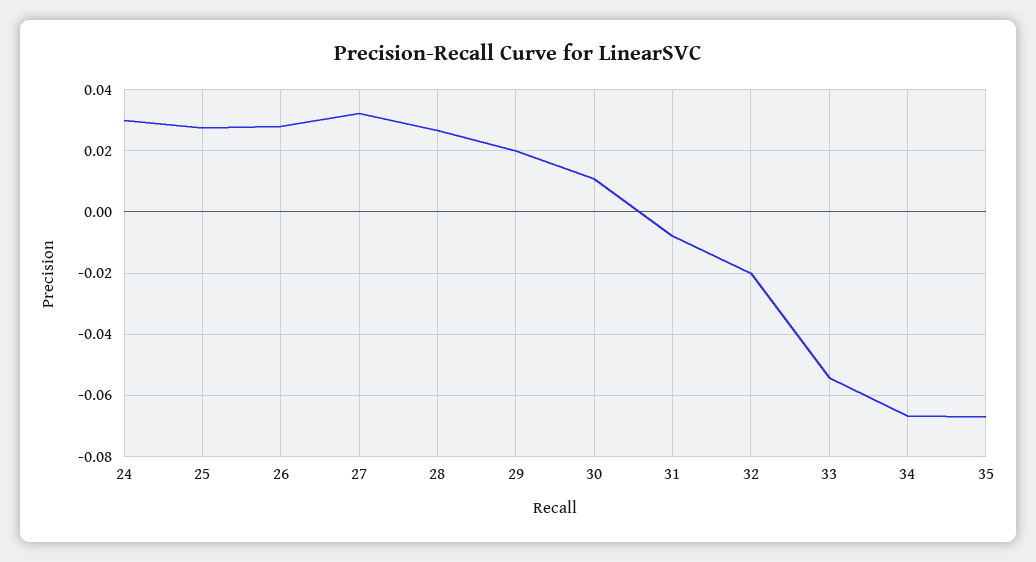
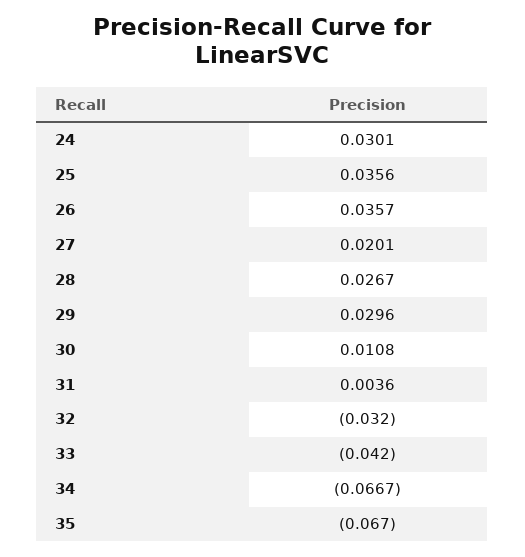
25: 0.028 -> 0.0356
26: 0.028 -> 0.0357
27: 0.032 -> 0.0201
29: 0.02 -> 0.0296
31: -0.008 -> 0.0036
32: -0.02 -> -0.032
33: -0.054 -> -0.042

